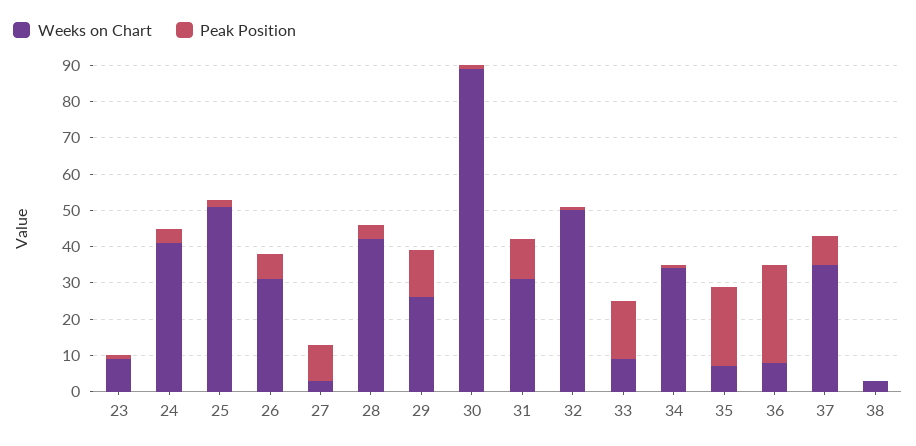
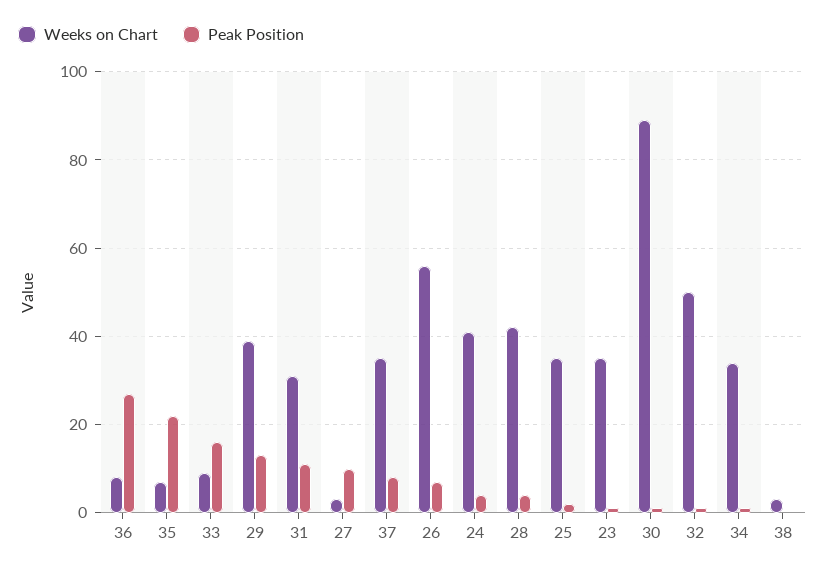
Weeks on Chart, 23: 10 -> 35
Weeks on Chart, 25: 50 -> 35
Weeks on Chart, 26: 30 -> 55
Weeks on Chart, 29: 25 -> 40

